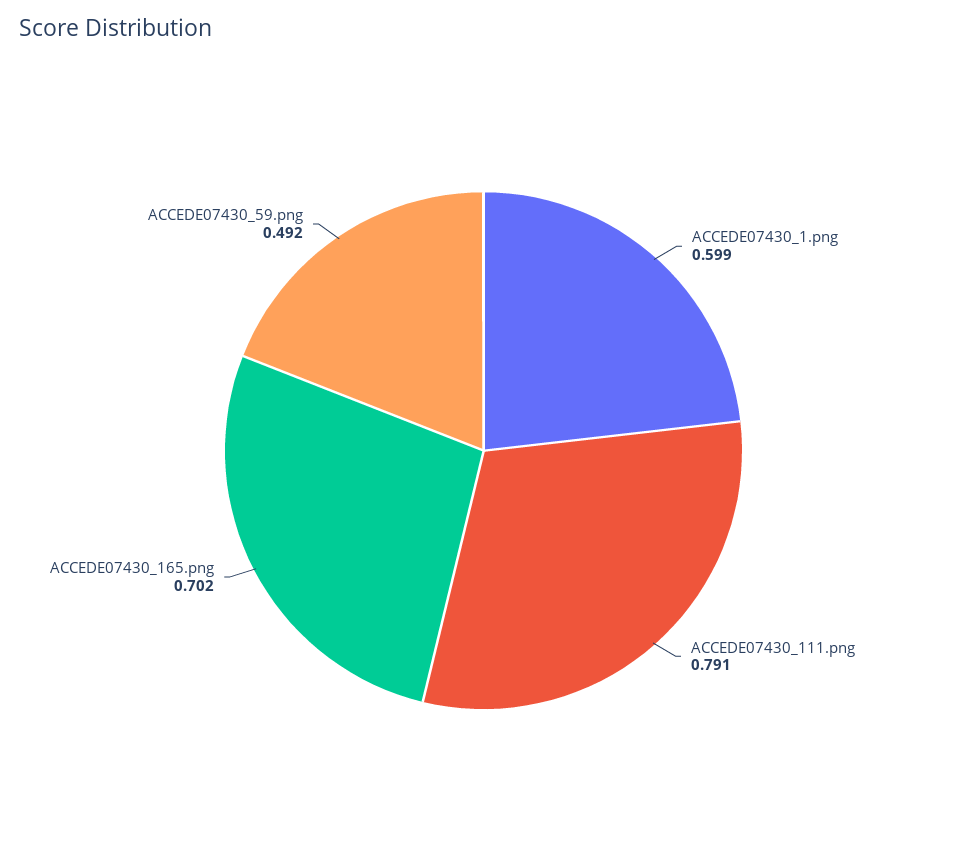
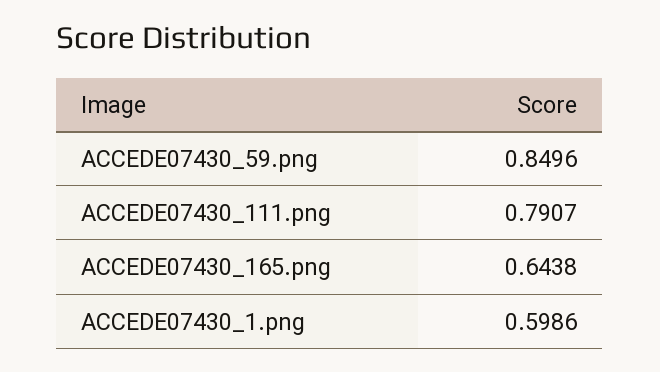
ACCEDE07430_165.png: 0.702 -> 0.6438
ACCEDE07430_59.png: 0.492 -> 0.8496

